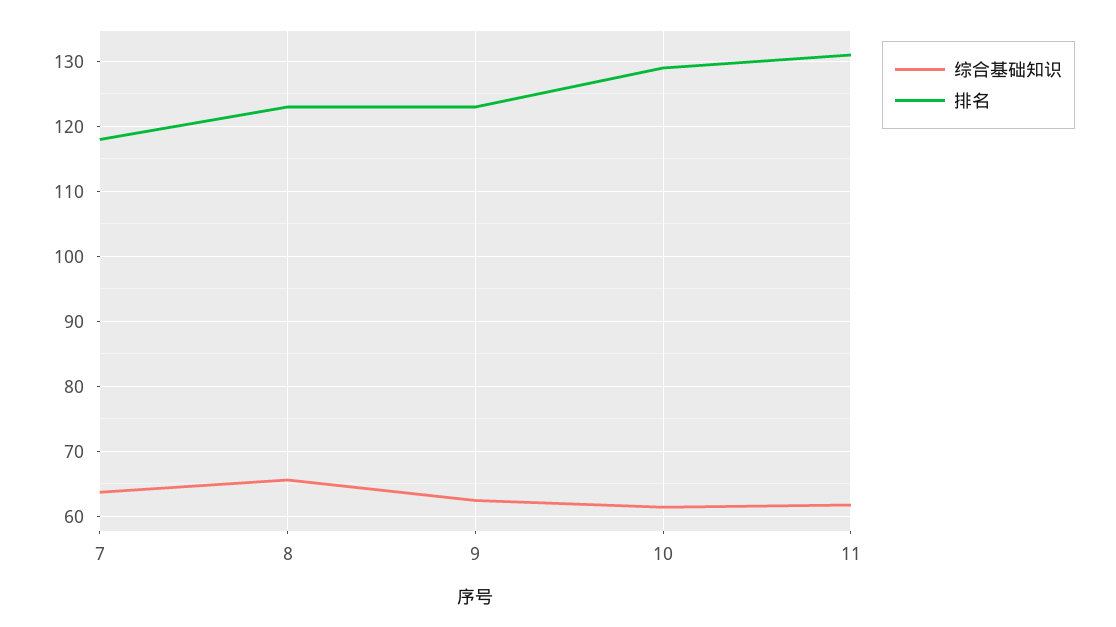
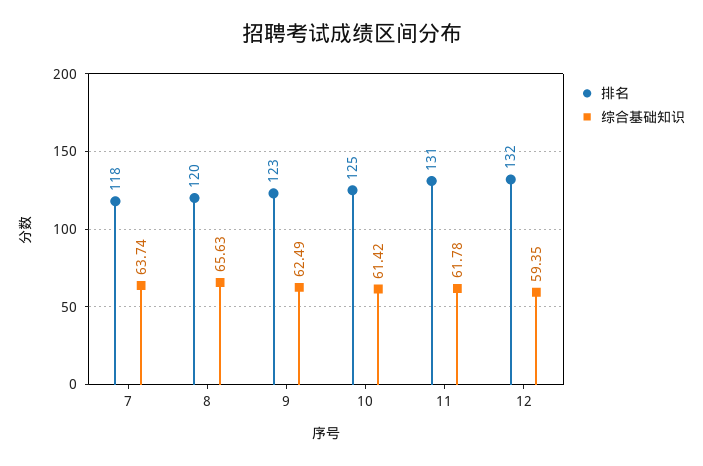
排名, 8: 123 -> 120
排名, 10: 129 -> 125
排名, 12: none -> 132
综合基础知识, 12: none -> 59.35

